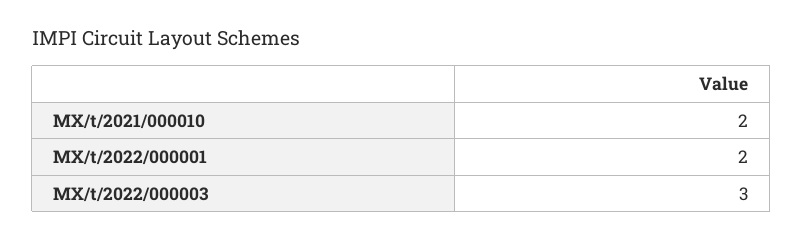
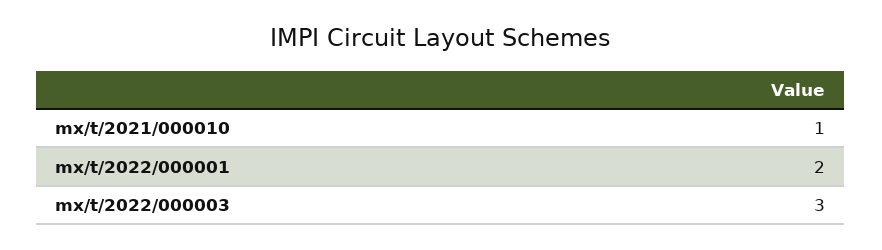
MX/t/2021/000010: 2 -> 1

